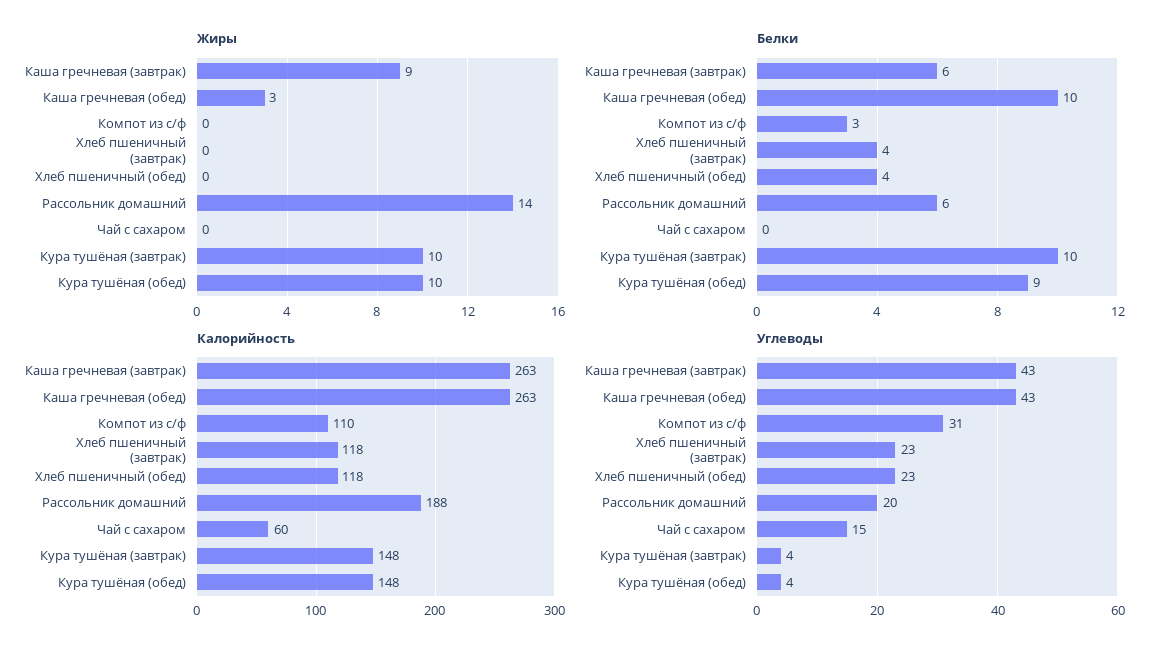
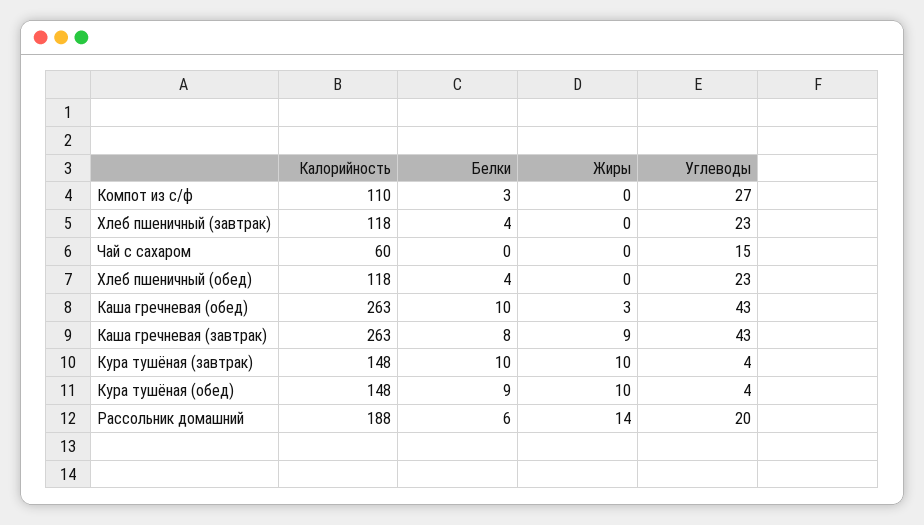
Белки, Каша гречневая (завтрак): 6 -> 8
Углеводы, Компот из с/ф: 31 -> 27

